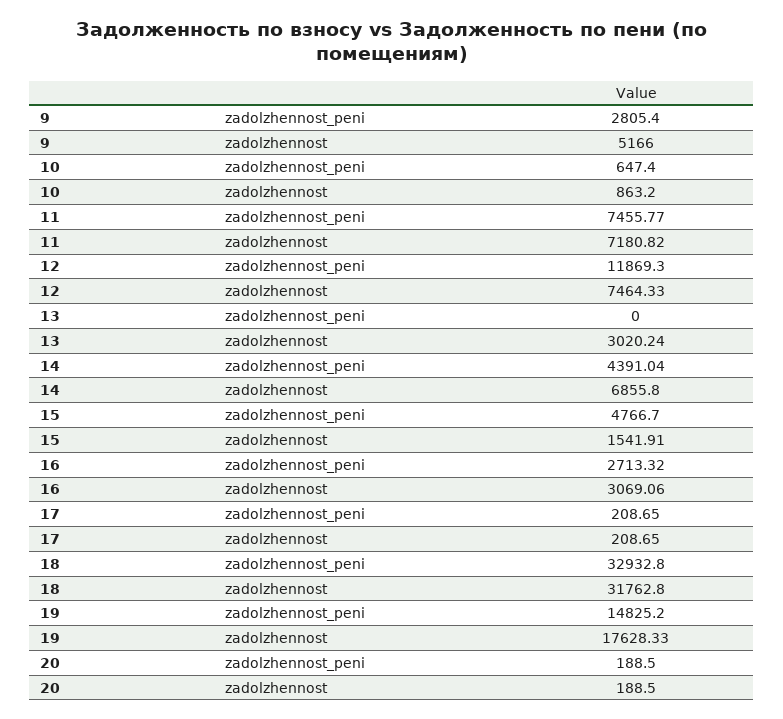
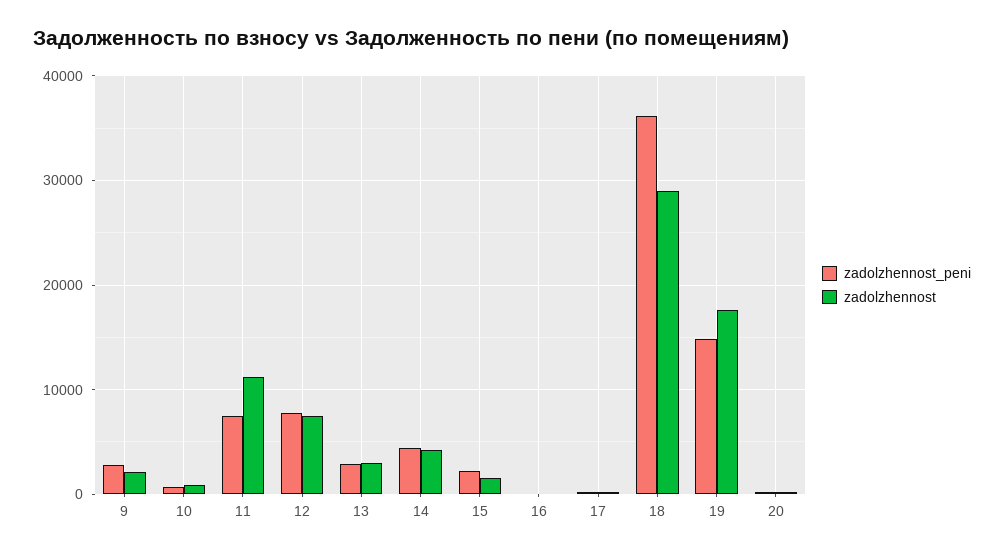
zadolzhennost, 9: 5166 -> 2000
zadolzhennost, 11: 7180.82 -> 11000
zadolzhennost_peni, 12: 11869.3 -> 8000
zadolzhennost_peni, 13: 0 -> 3000
zadolzhennost, 14: 6855.8 -> 4000
zadolzhennost_peni, 15: 4766.7 -> 2000
zadolzhennost_peni, 16: 2713.32 -> 0
zadolzhennost, 16: 3069.06 -> 0
zadolzhennost_peni, 18: 32932.8 -> 36000
zadolzhennost, 18: 31762.8 -> 29000

